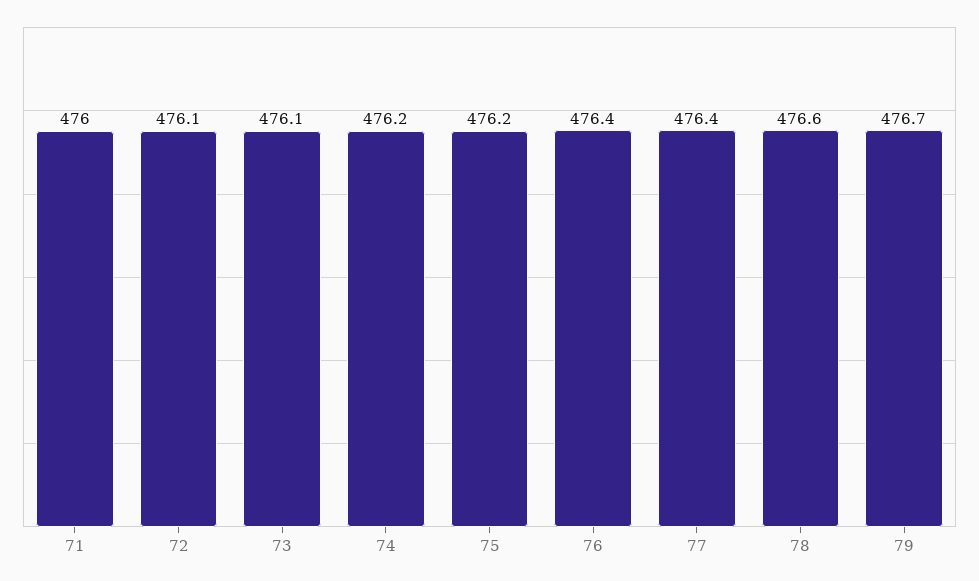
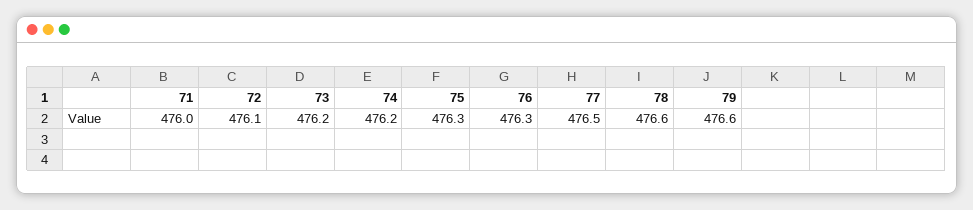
73: 476.1 -> 476.2
75: 476.2 -> 476.3
76: 476.4 -> 476.3
77: 476.4 -> 476.5
79: 476.7 -> 476.6

